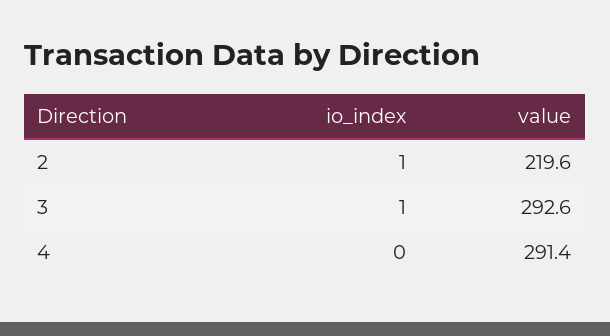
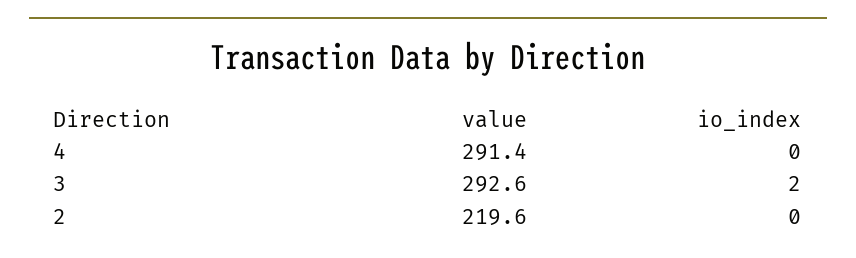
io_index, 2: 1 -> 0
io_index, 3: 1 -> 2

